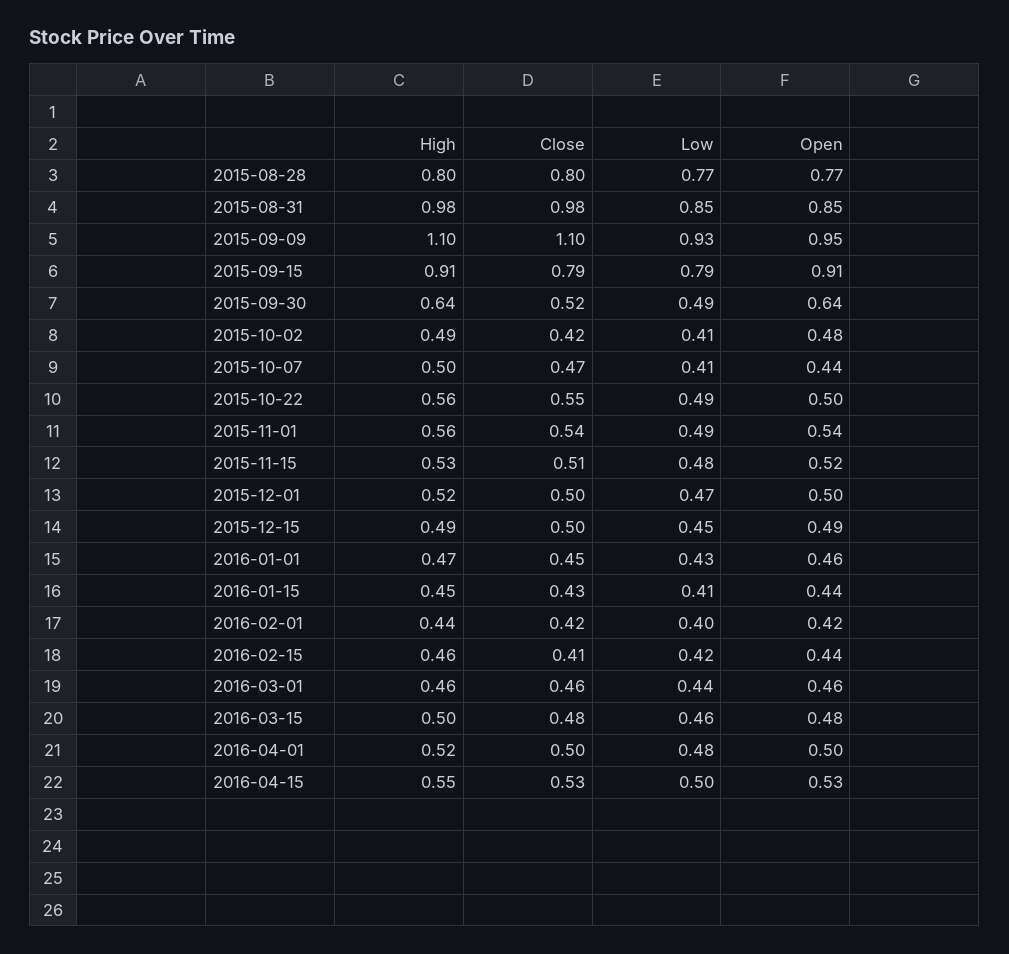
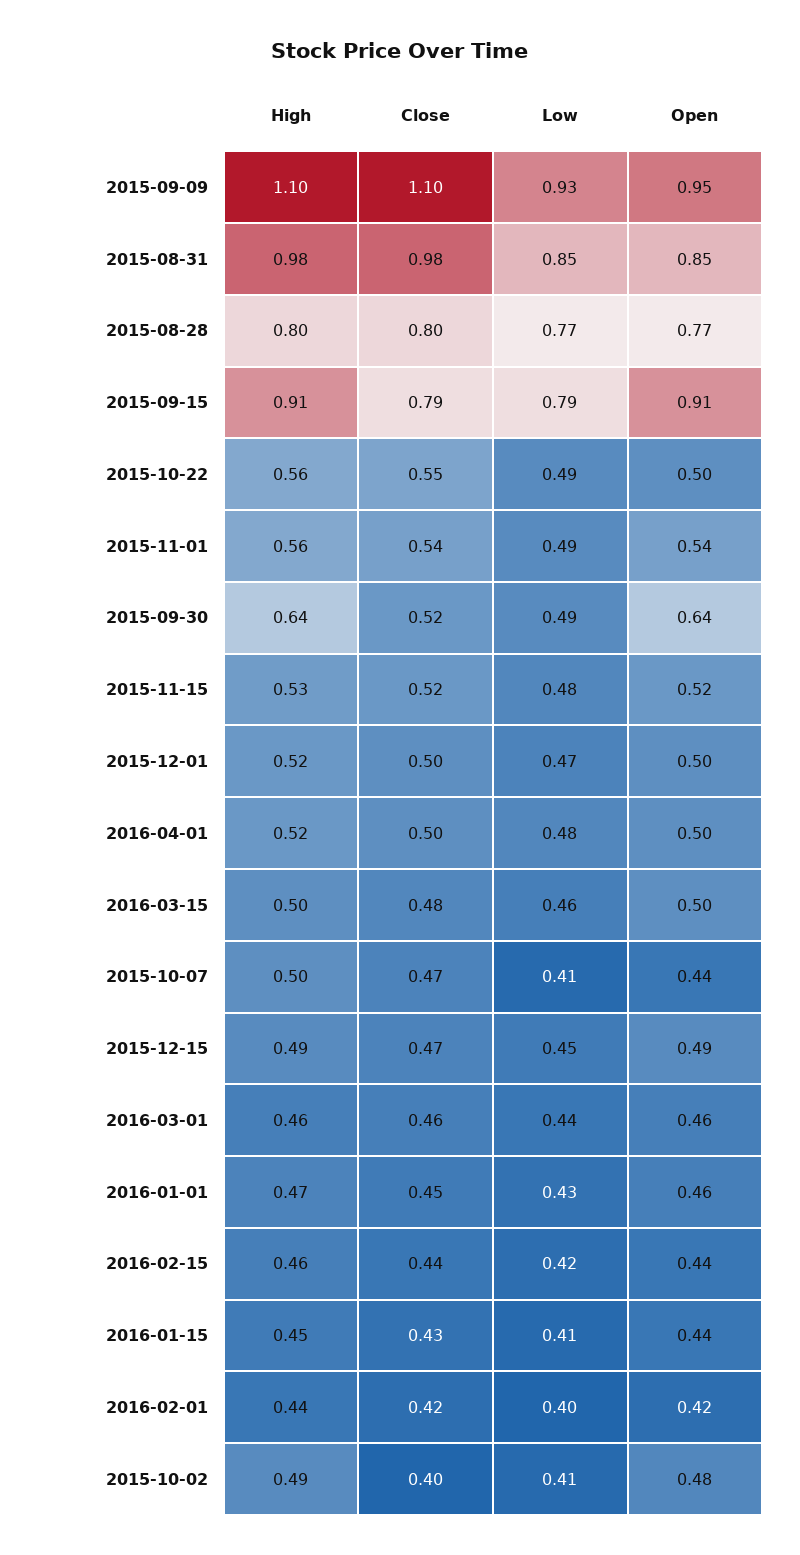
Close, 2015-10-02: 0.42 -> 0.4
Close, 2015-11-15: 0.51 -> 0.52
Close, 2015-12-15: 0.5 -> 0.47
Close, 2016-02-15: 0.41 -> 0.44
Open, 2016-03-15: 0.48 -> 0.5
High, 2016-04-15: 0.55 -> none
Close, 2016-04-15: 0.53 -> none
Low, 2016-04-15: 0.5 -> none
Open, 2016-04-15: 0.53 -> none

